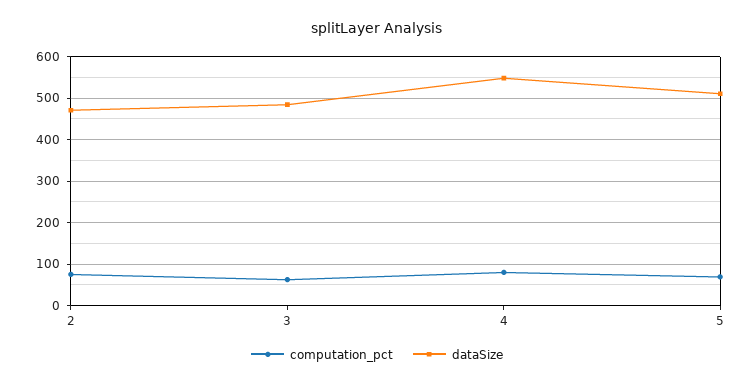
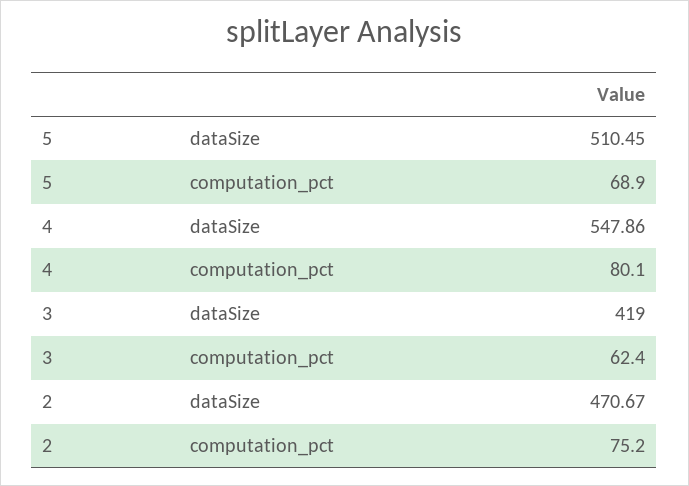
dataSize, 3: 480 -> 419

